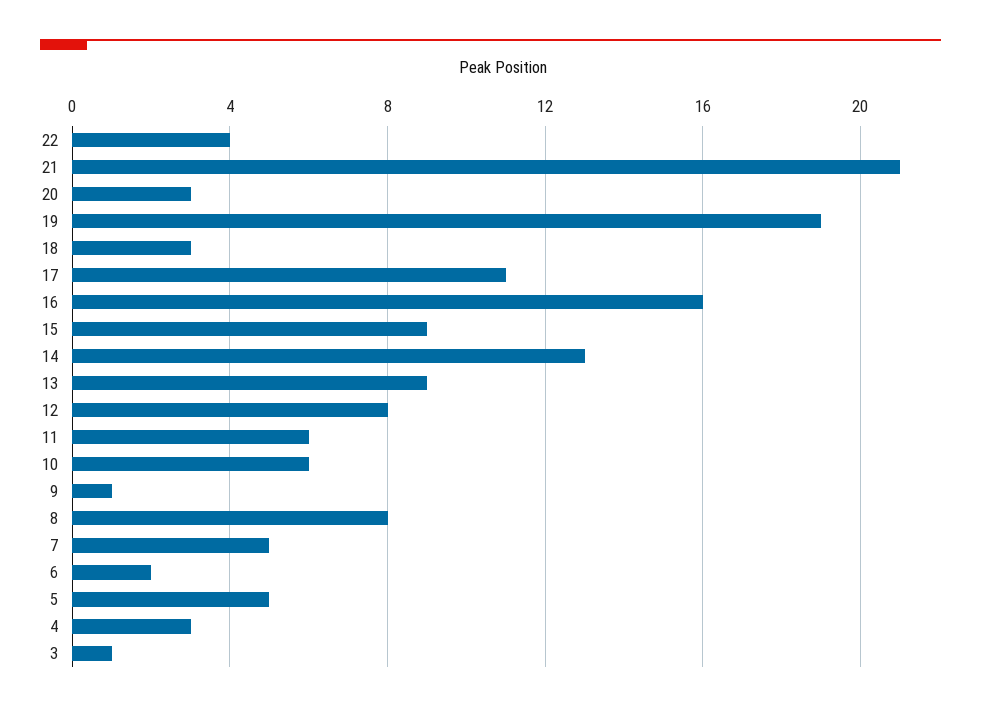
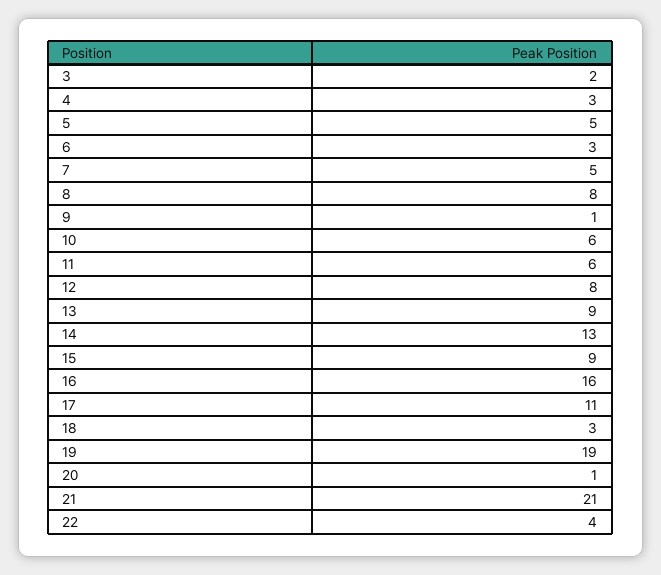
20: 3 -> 1
6: 2 -> 3
3: 1 -> 2

